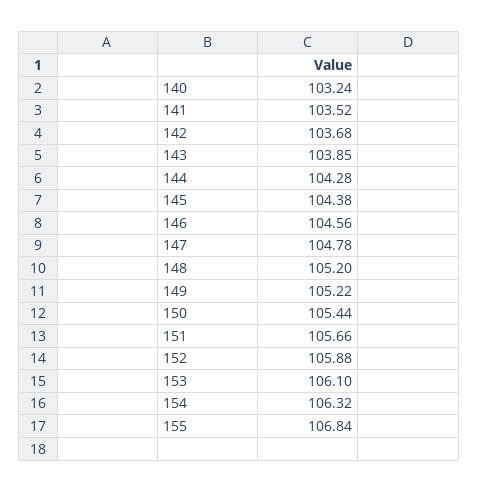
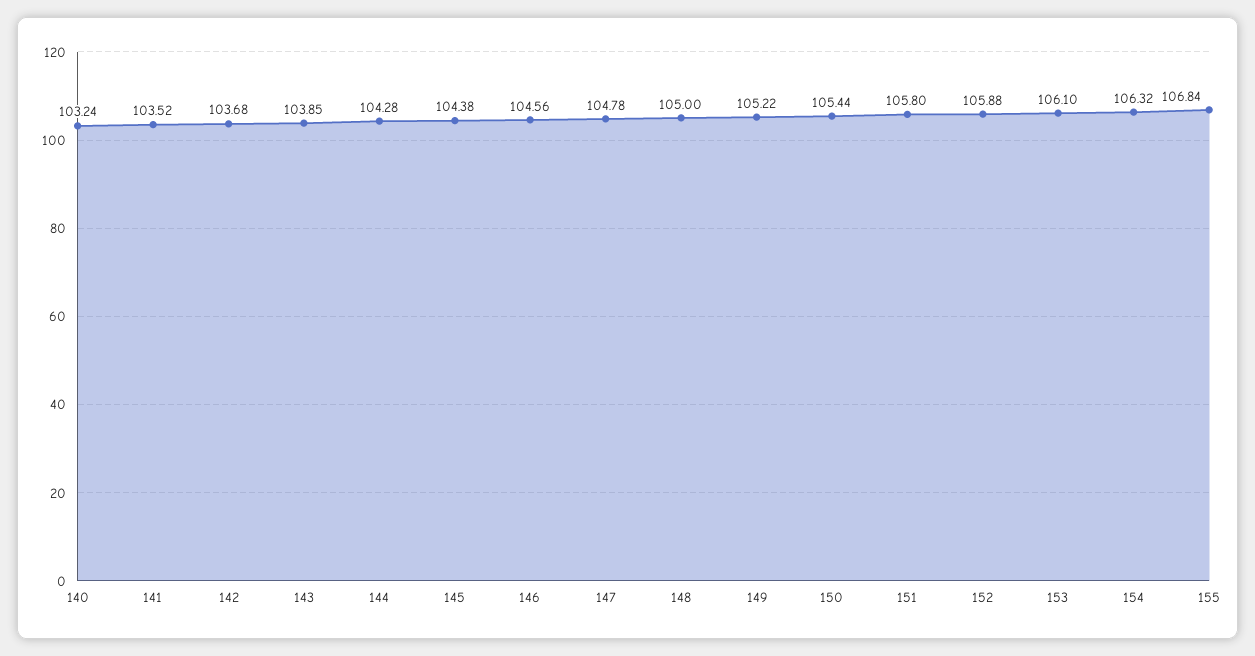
148: 105.2 -> 105
151: 105.66 -> 105.8

